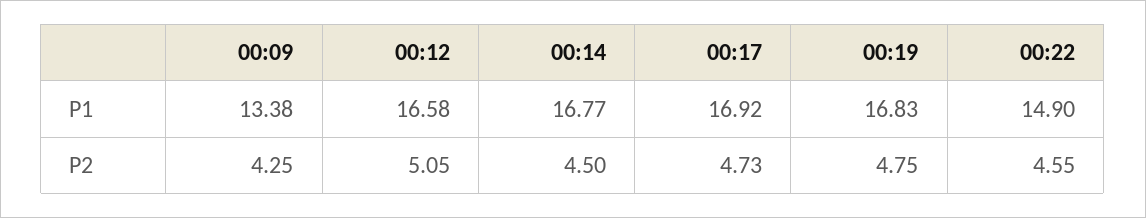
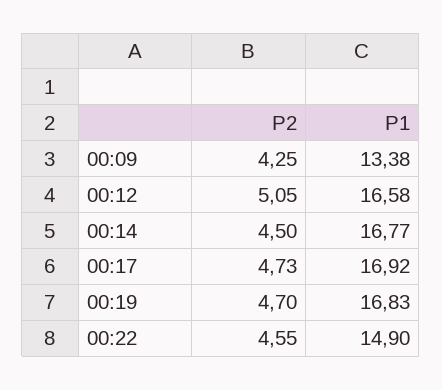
00:19, P2: 4.75 -> 4.7

